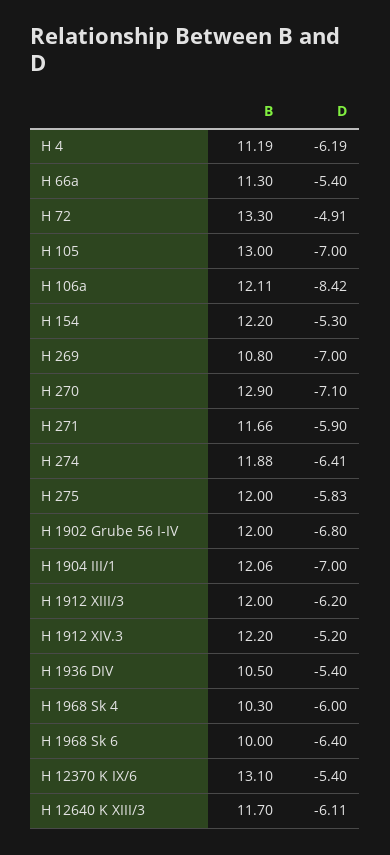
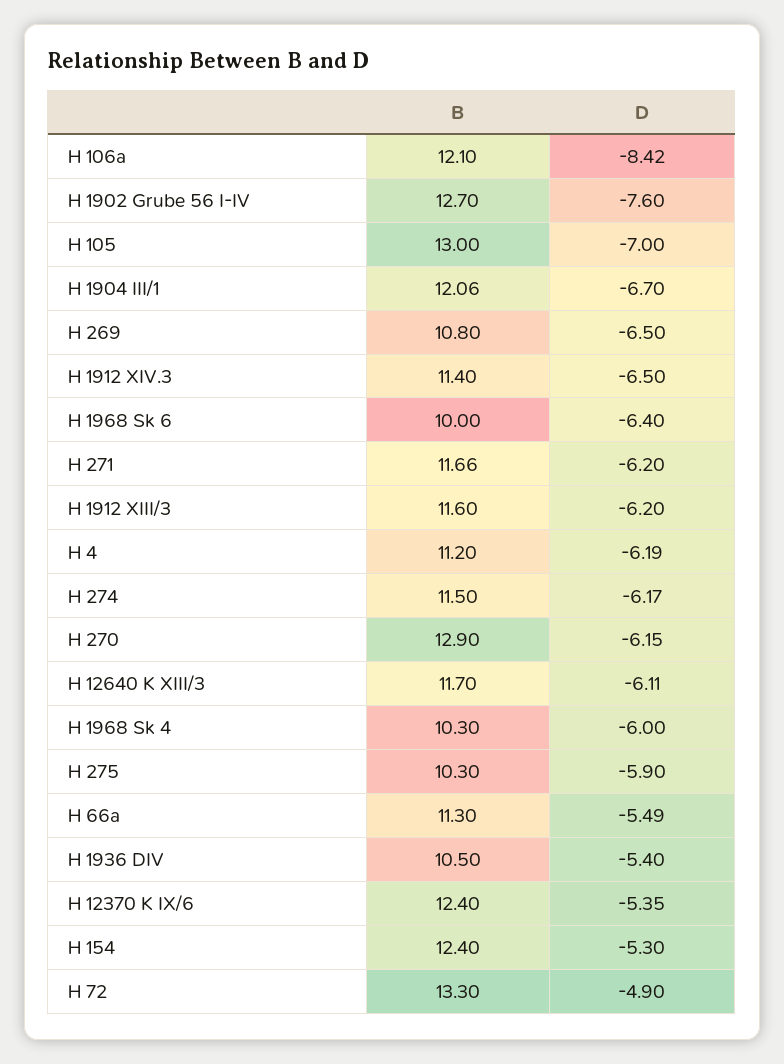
B, H 4: 11.19 -> 11.2
D, H 66a: -5.4 -> -5.49
D, H 72: -4.91 -> -4.9
B, H 106a: 12.11 -> 12.1
B, H 154: 12.2 -> 12.4
D, H 269: -7 -> -6.5
D, H 270: -7.1 -> -6.15
D, H 271: -5.9 -> -6.2
B, H 274: 11.88 -> 11.5
D, H 274: -6.41 -> -6.17
B, H 275: 12 -> 10.3
D, H 275: -5.83 -> -5.9
B, H 1902 Grube 56 I-IV: 12 -> 12.7
D, H 1902 Grube 56 I-IV: -6.8 -> -7.6
D, H 1904 III/1: -7 -> -6.7
B, H 1912 XIII/3: 12 -> 11.6
B, H 1912 XIV.3: 12.2 -> 11.4
D, H 1912 XIV.3: -5.2 -> -6.5
B, H 12370 K IX/6: 13.1 -> 12.4
D, H 12370 K IX/6: -5.4 -> -5.35

